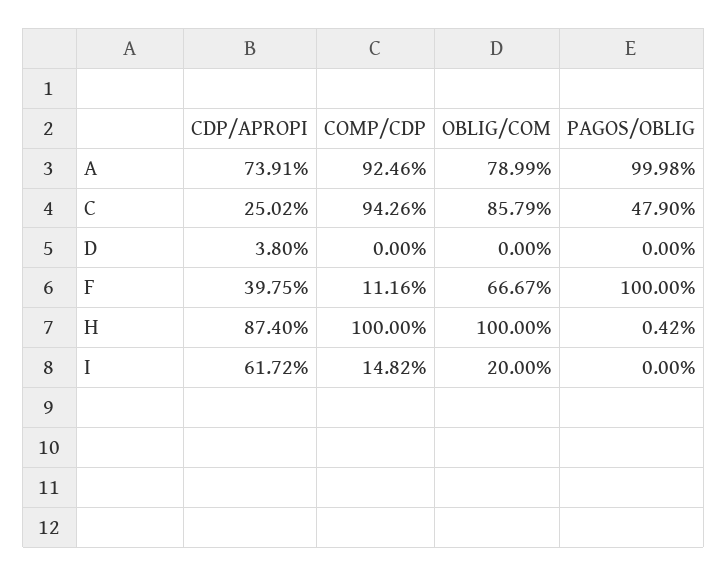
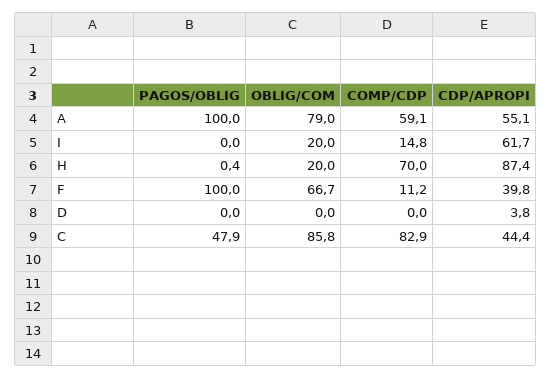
CDP/APROPI, A: 73.91 -> 55.1
COMP/CDP, A: 92.46 -> 59.1
CDP/APROPI, C: 25.02 -> 44.4
COMP/CDP, C: 94.26 -> 82.9
COMP/CDP, H: 100 -> 70
OBLIG/COM, H: 100 -> 20

